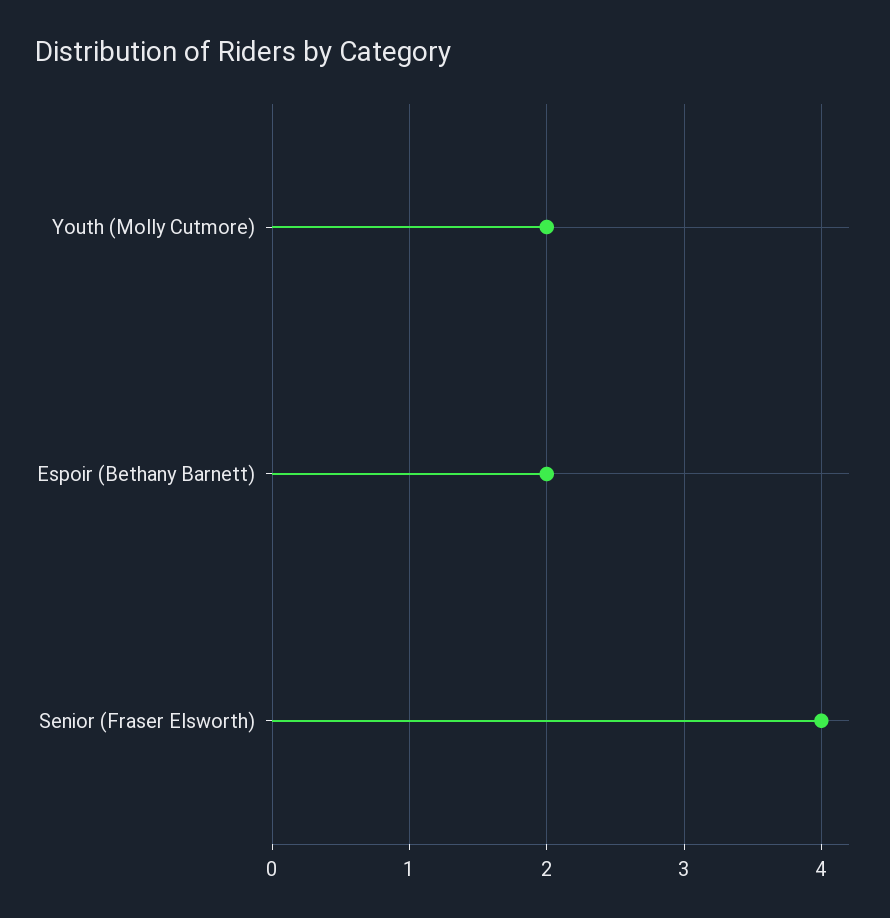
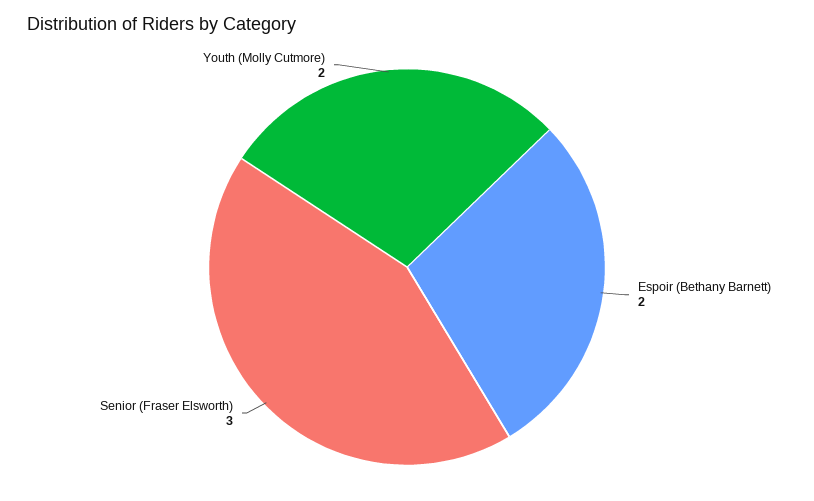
Senior (Fraser Elsworth): 4 -> 3

